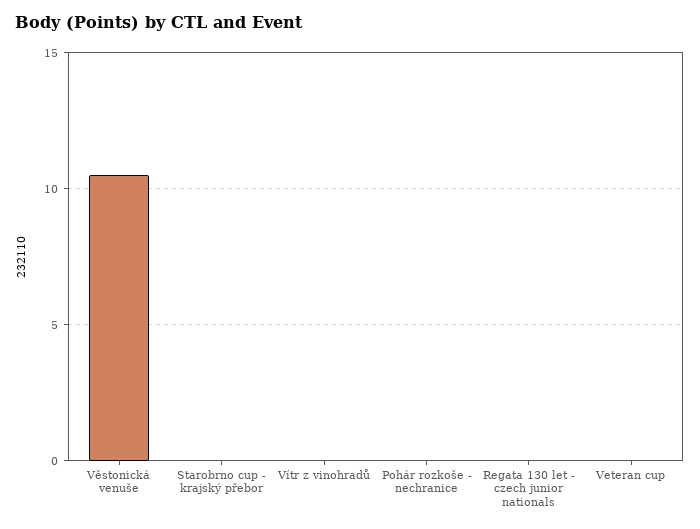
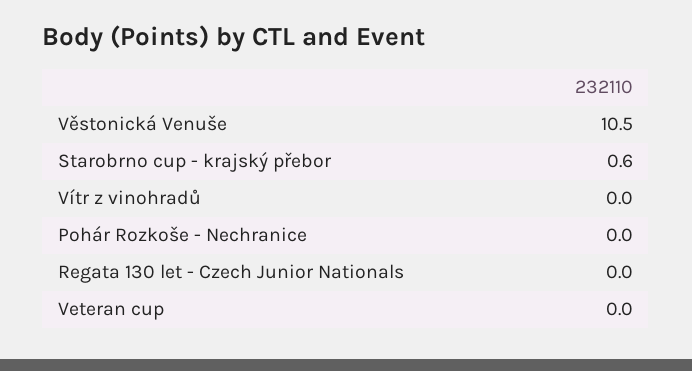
Starobrno cup - krajský přebor: 0 -> 0.6

